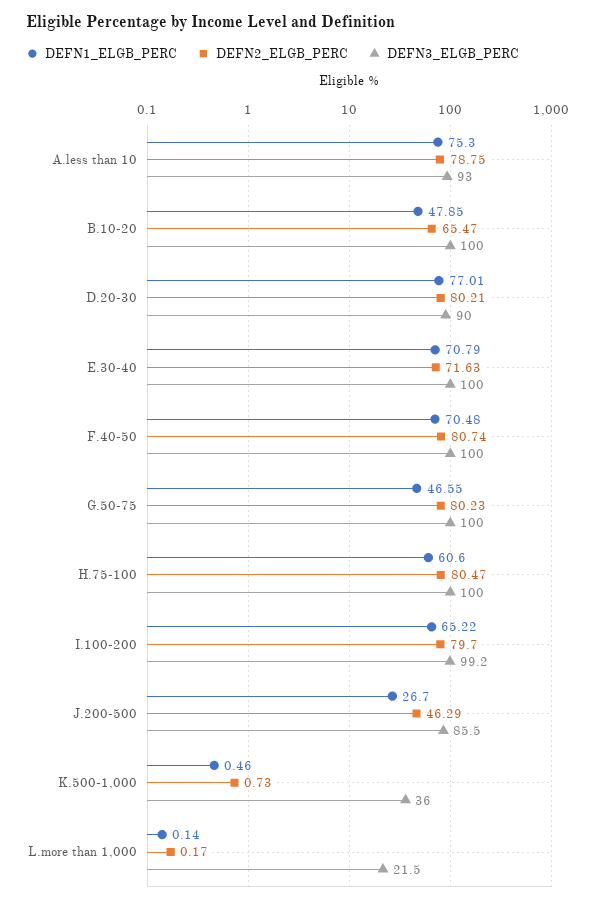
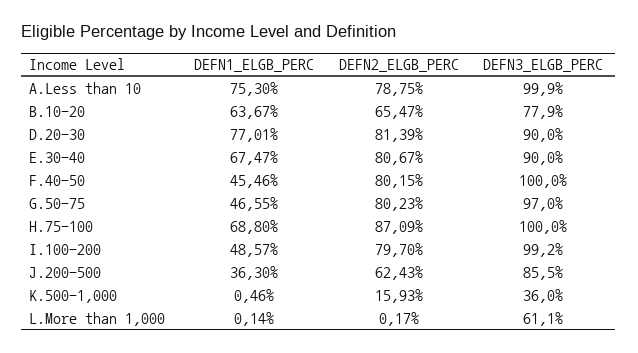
DEFN3_ELGB_PERC, A.less than 10: 93 -> 99.9
DEFN1_ELGB_PERC, B.10-20: 47.85 -> 63.67
DEFN3_ELGB_PERC, B.10-20: 100 -> 77.9
DEFN2_ELGB_PERC, D.20-30: 80.21 -> 81.39
DEFN1_ELGB_PERC, E.30-40: 70.79 -> 67.47
DEFN2_ELGB_PERC, E.30-40: 71.63 -> 80.67
DEFN3_ELGB_PERC, E.30-40: 100 -> 90
DEFN1_ELGB_PERC, F.40-50: 70.48 -> 45.46
DEFN2_ELGB_PERC, F.40-50: 80.74 -> 80.15
DEFN3_ELGB_PERC, G.50-75: 100 -> 97
DEFN1_ELGB_PERC, H.75-100: 60.6 -> 68.8
DEFN2_ELGB_PERC, H.75-100: 80.47 -> 87.09
DEFN1_ELGB_PERC, I.100-200: 65.22 -> 48.57
DEFN1_ELGB_PERC, J.200-500: 26.7 -> 36.3
DEFN2_ELGB_PERC, J.200-500: 46.29 -> 62.43
DEFN2_ELGB_PERC, K.500-1,000: 0.73 -> 15.93
DEFN3_ELGB_PERC, L.more than 1,000: 21.5 -> 61.1

